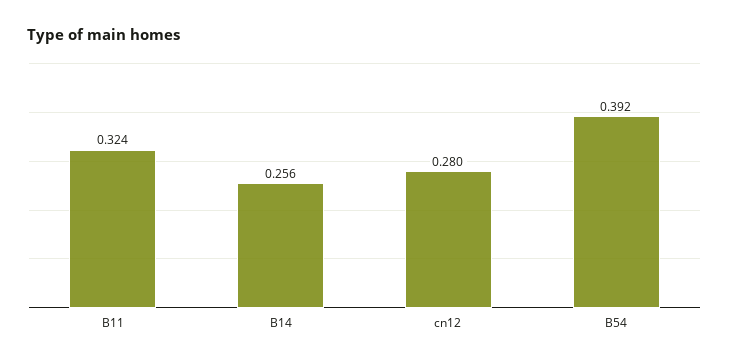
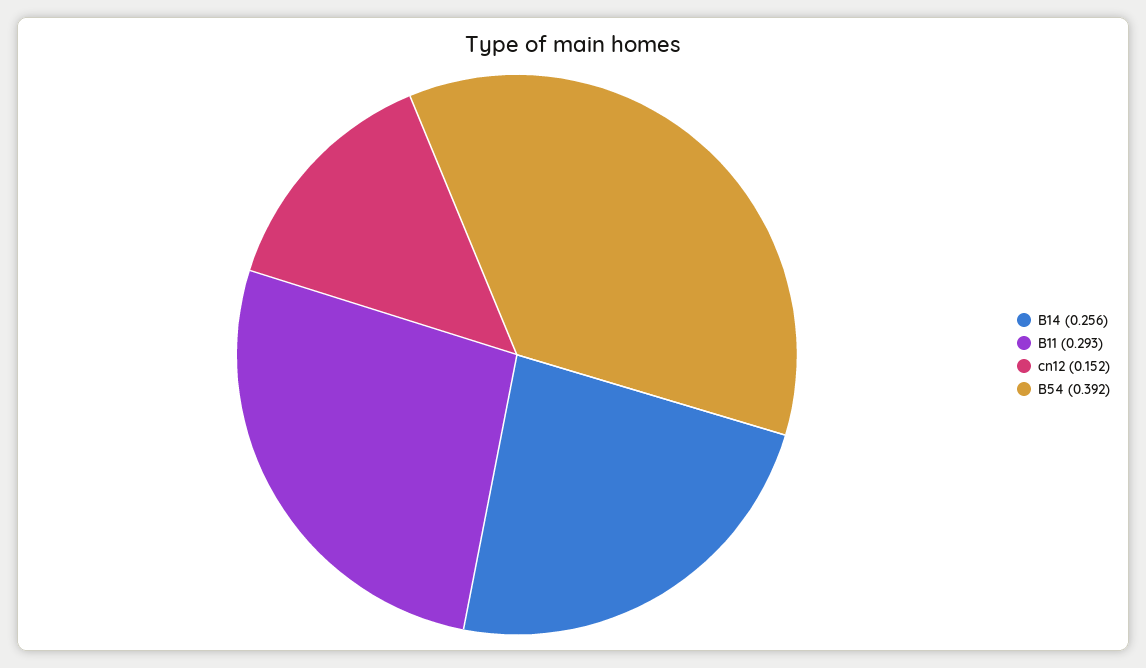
B11: 0.324 -> 0.293
cn12: 0.28 -> 0.152

